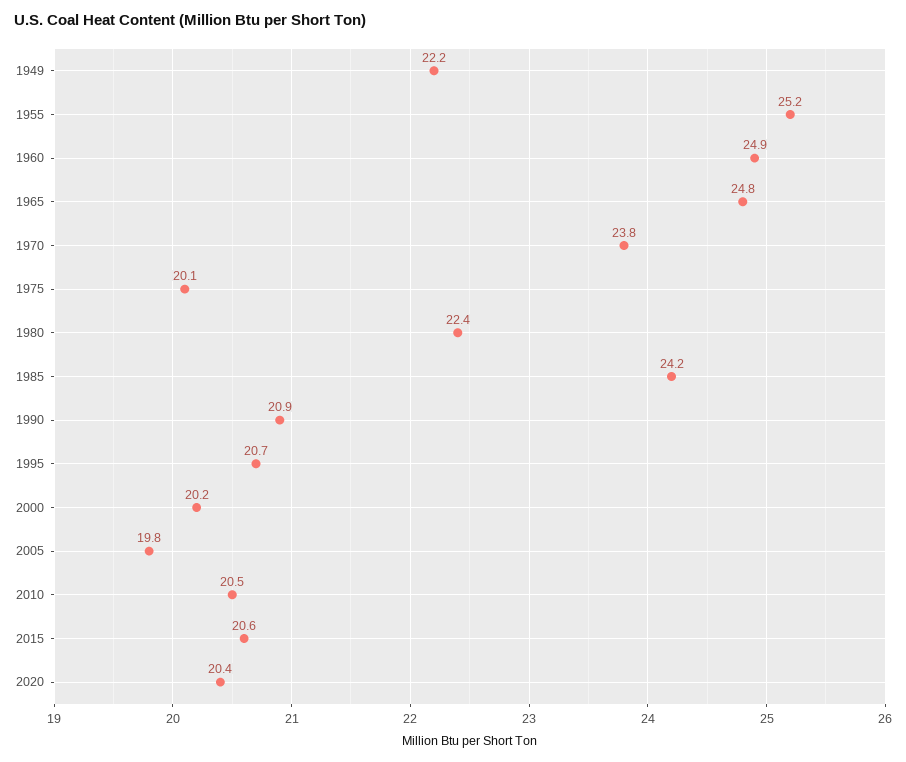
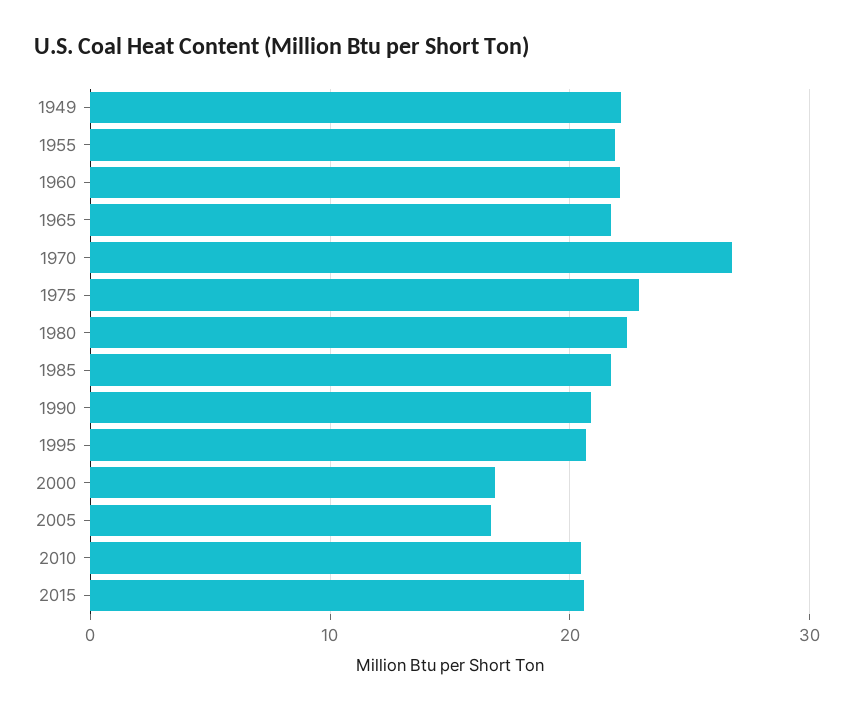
1955: 25.2 -> 22
1960: 24.9 -> 22
1965: 24.8 -> 22
1970: 23.8 -> 27
1975: 20.1 -> 23
1985: 24.2 -> 22
2000: 20.2 -> 17
2005: 19.8 -> 17
2020: 20.4 -> none

